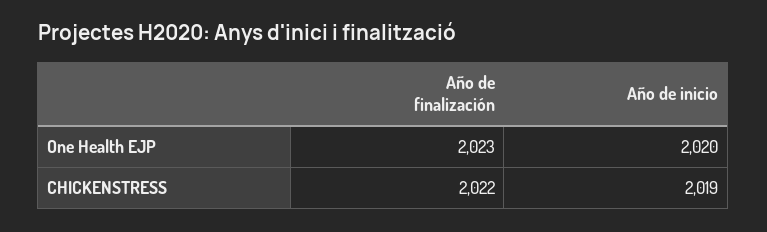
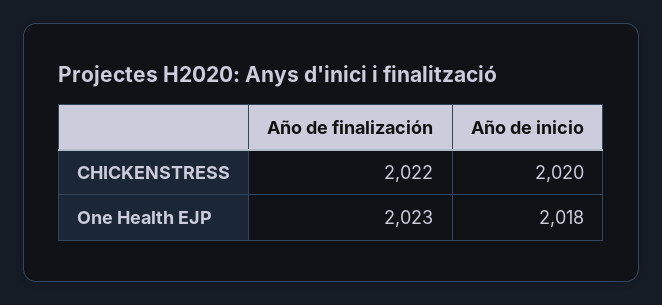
Año de inicio, One Health EJP: 2020 -> 2018
Año de inicio, CHICKENSTRESS: 2019 -> 2020

